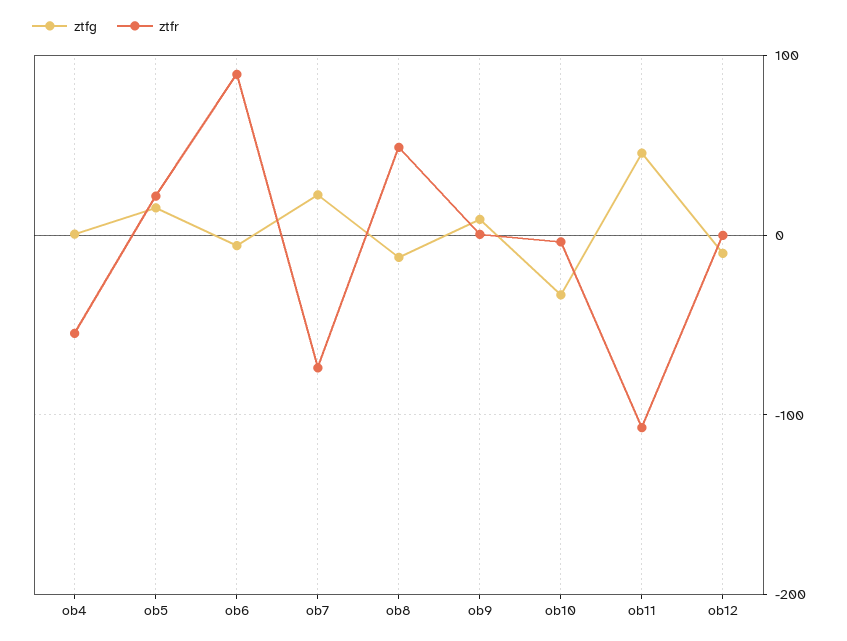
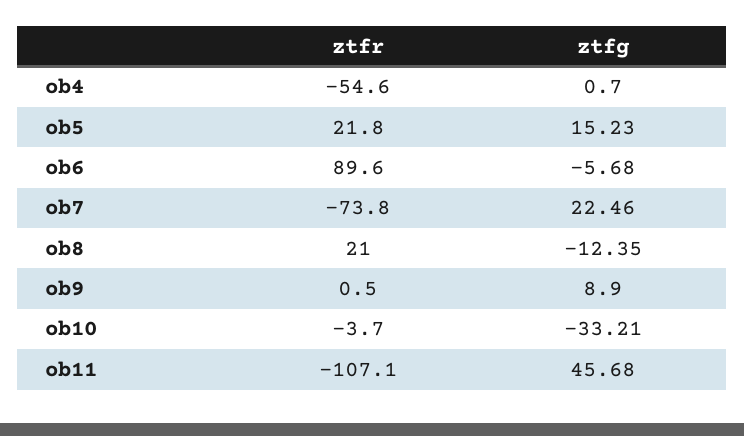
ztfr, ob8: 50 -> 21
ztfg, ob12: -10 -> none
ztfr, ob12: 0 -> none

